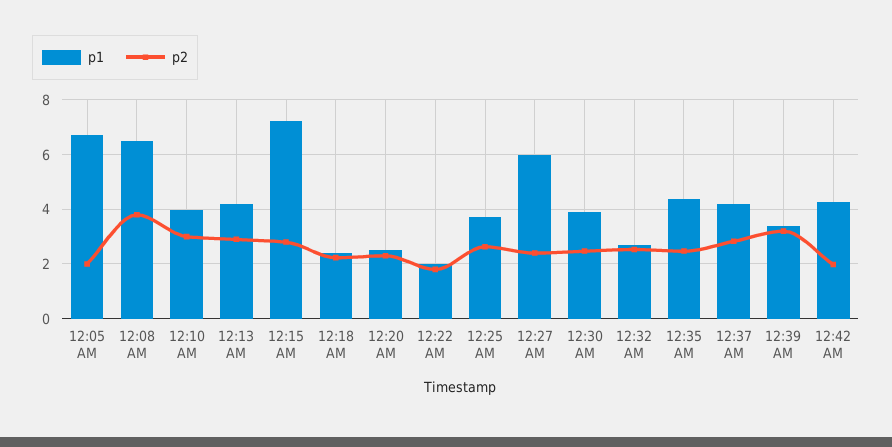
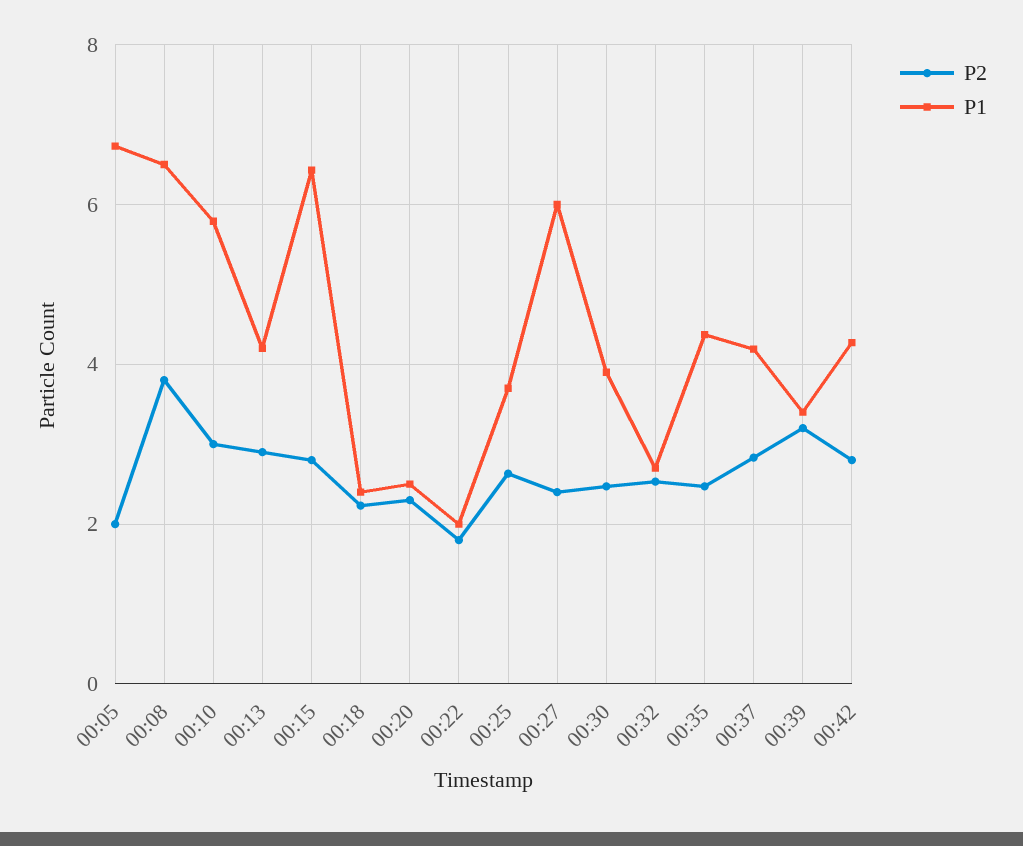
p1, 12:10 AM: 4 -> 5.8
p1, 12:15 AM: 7.25 -> 6.4
p2, 12:42 AM: 2 -> 2.8

